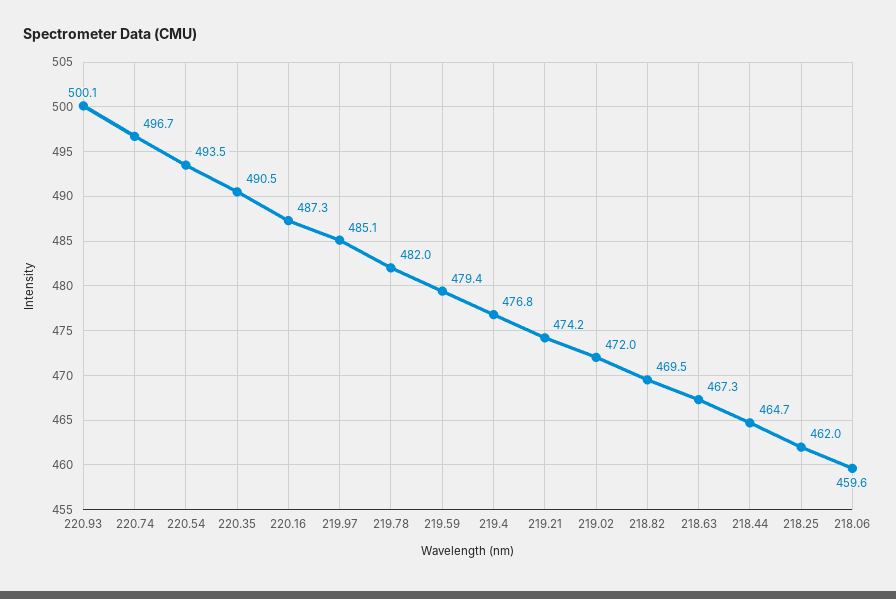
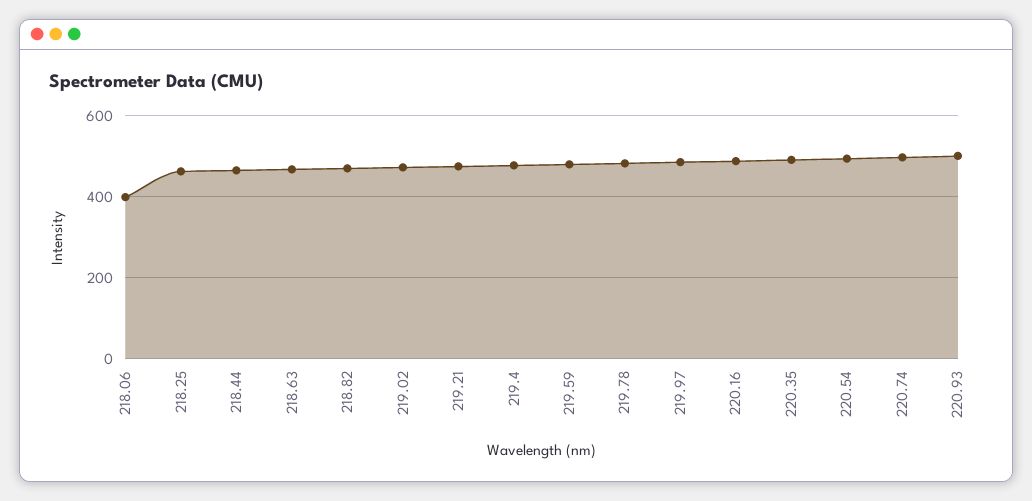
218.06: 459.6 -> 400

